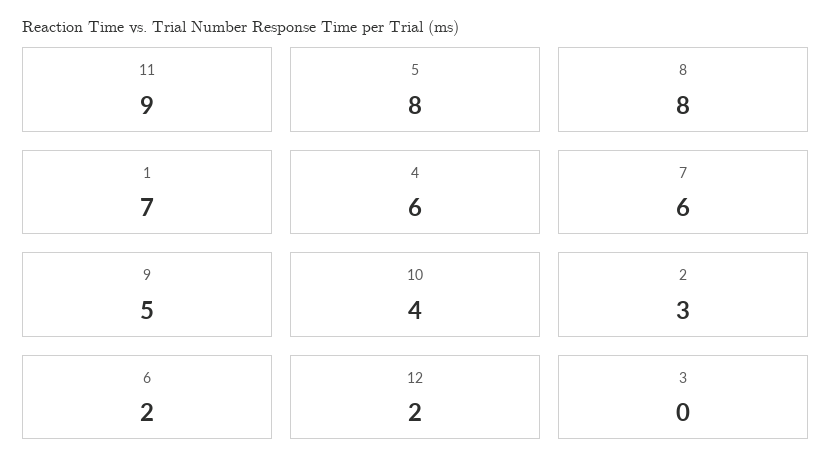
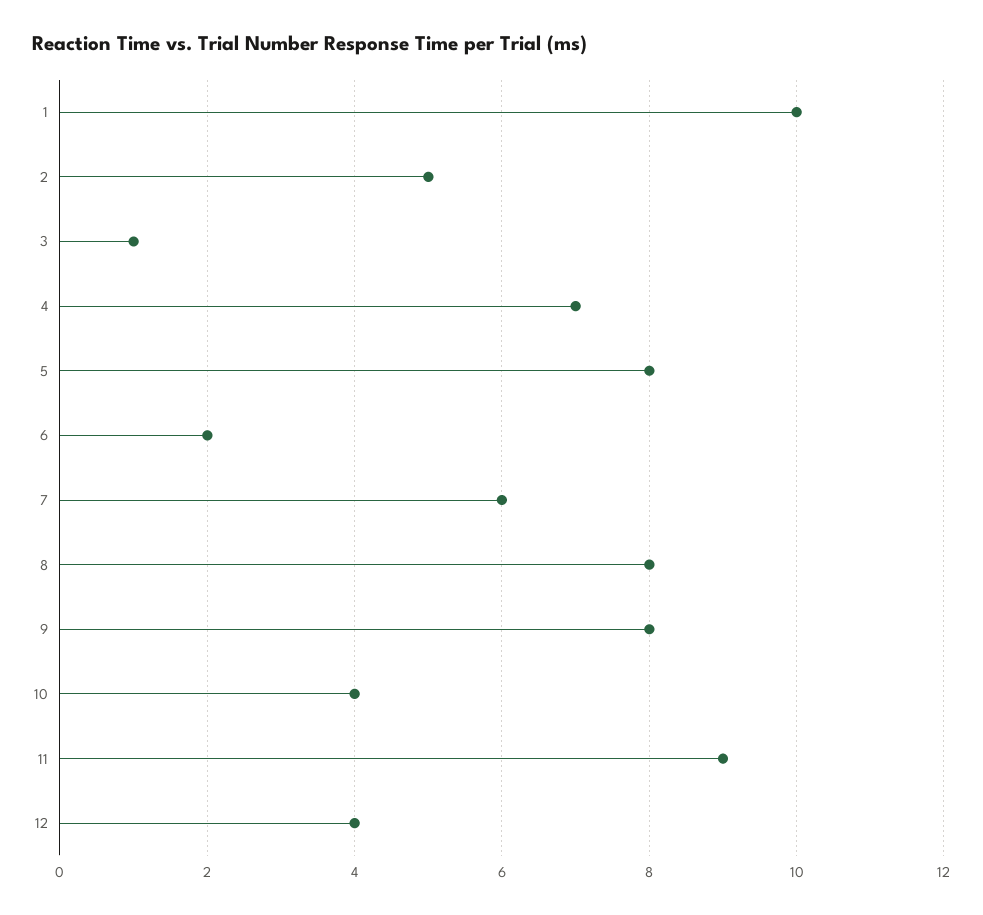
1: 7 -> 10
4: 6 -> 7
9: 5 -> 8
2: 3 -> 5
12: 2 -> 4
3: 0 -> 1

